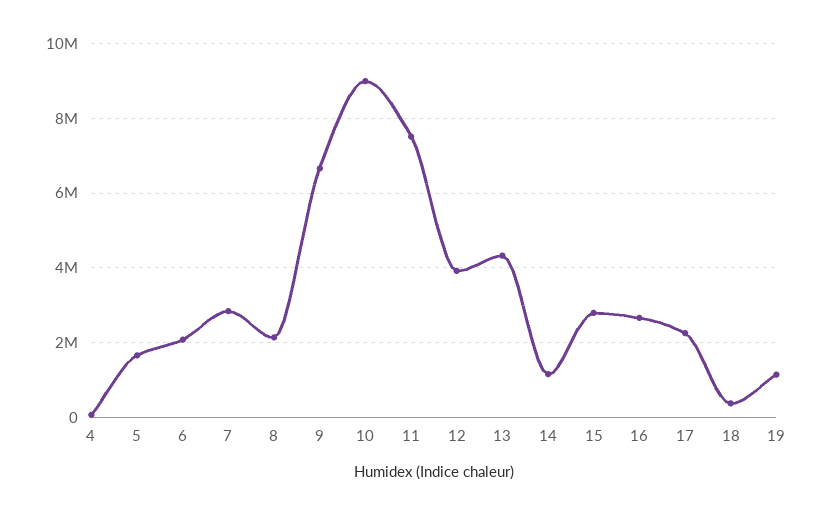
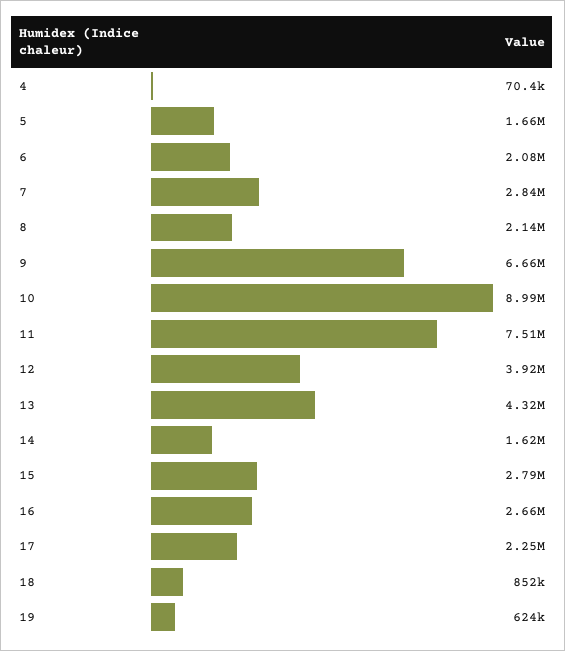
14: 1200000 -> 1620000
18: 400000 -> 852000
19: 1200000 -> 624000

